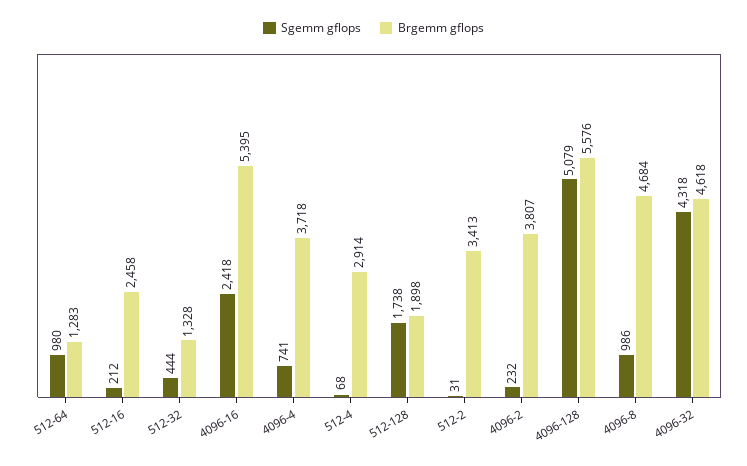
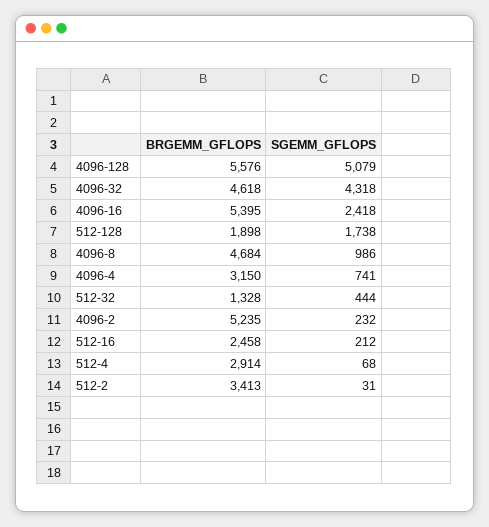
Sgemm gflops, 512-64: 980 -> none
Brgemm gflops, 512-64: 1283 -> none
Brgemm gflops, 4096-4: 3718 -> 3150
Brgemm gflops, 4096-2: 3807 -> 5235

